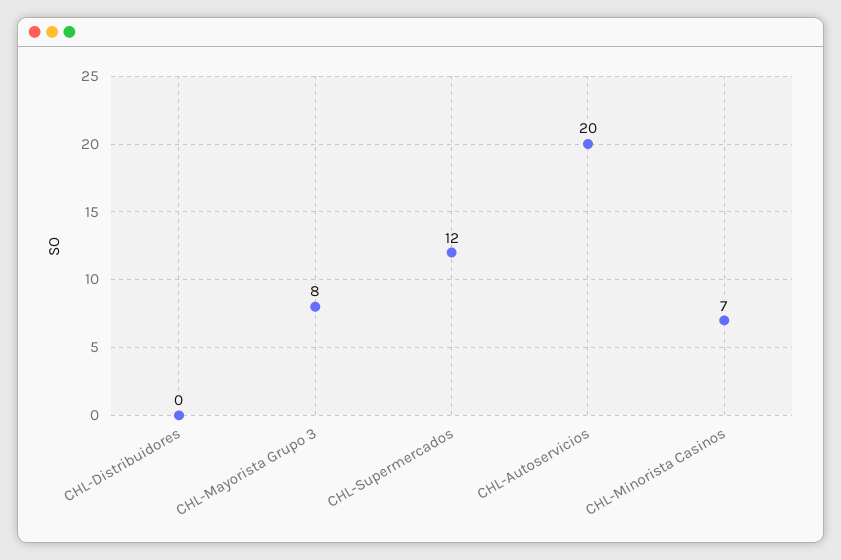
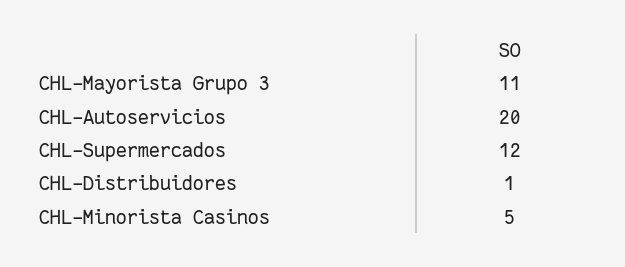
CHL-Distribuidores: 0 -> 1
CHL-Mayorista Grupo 3: 8 -> 11
CHL-Minorista Casinos: 7 -> 5

